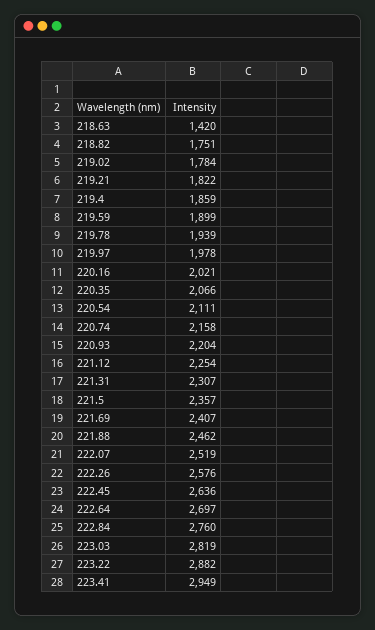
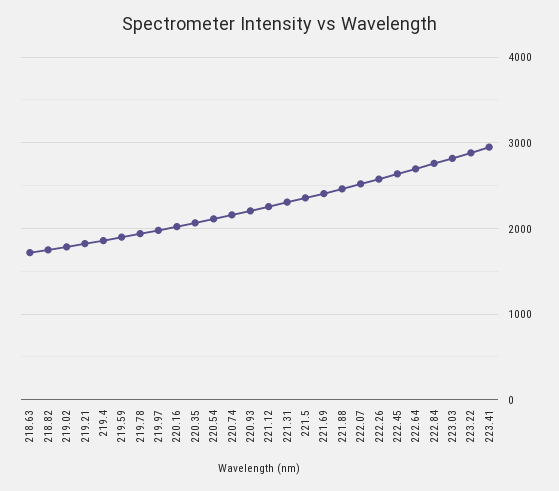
218.63: 1420 -> 1700

